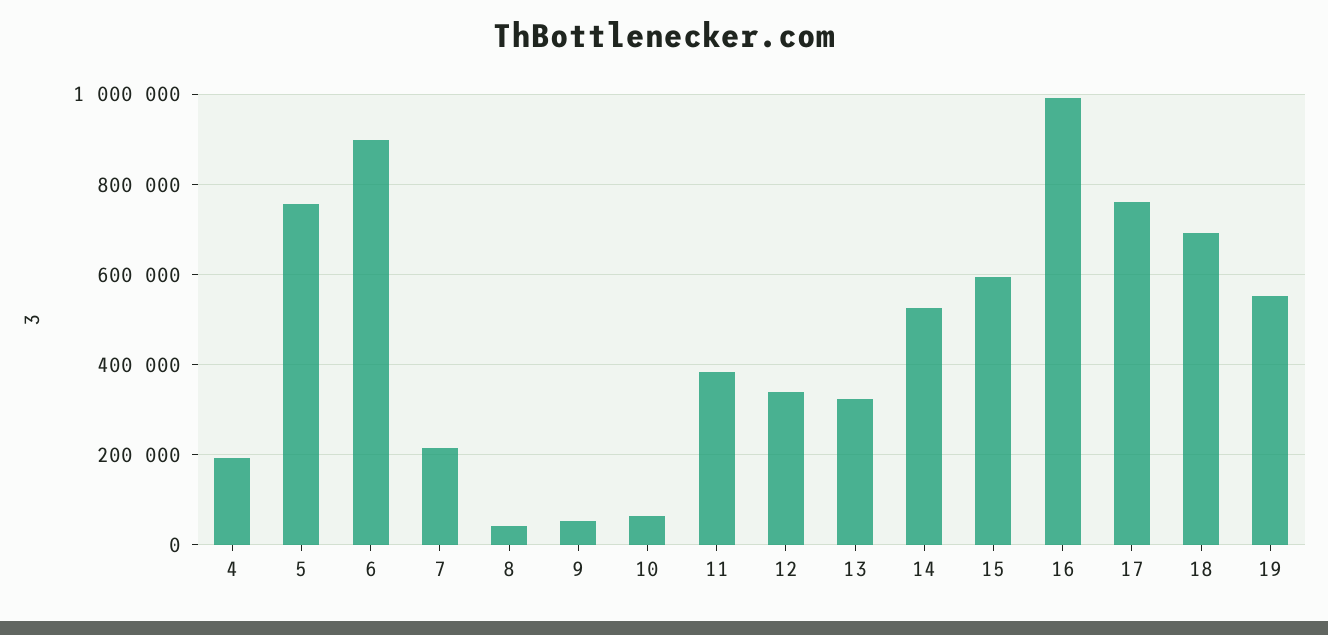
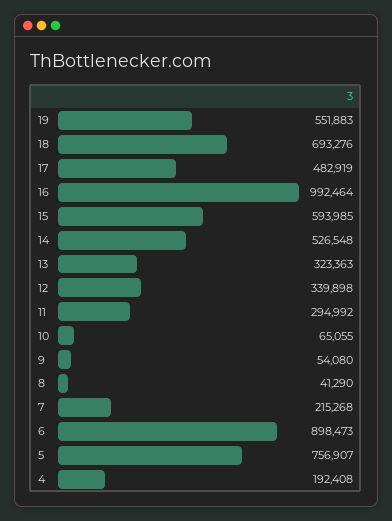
11: 380000 -> 294992
17: 760000 -> 482919

